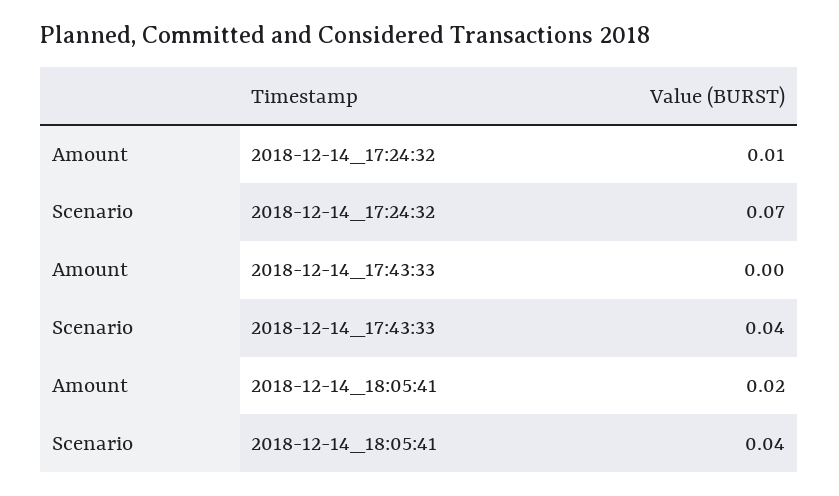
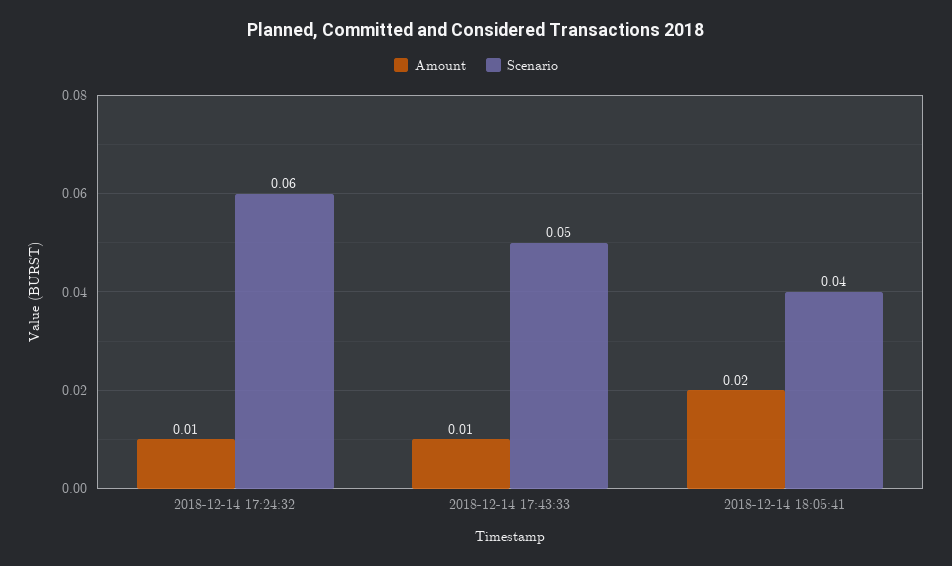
Scenario, 2018-12-14_17:24:32: 0.07 -> 0.06
Amount, 2018-12-14_17:43:33: 0 -> 0.01
Scenario, 2018-12-14_17:43:33: 0.04 -> 0.05

